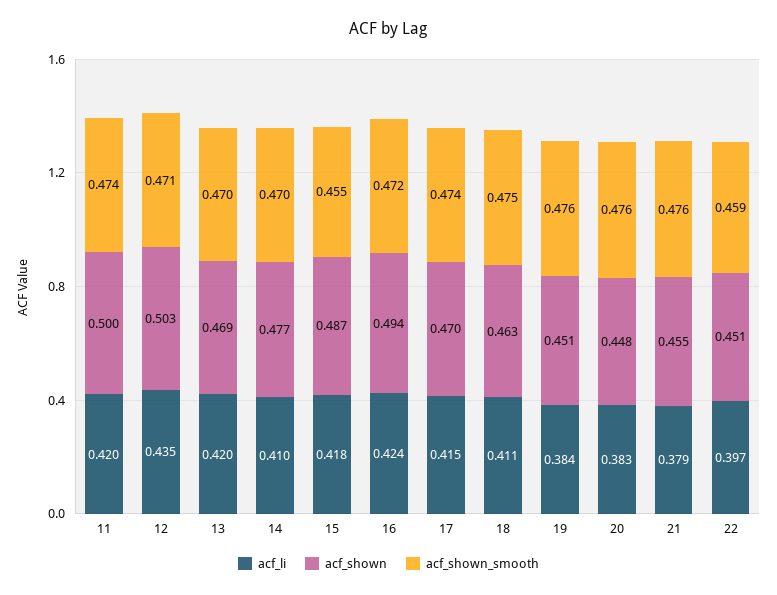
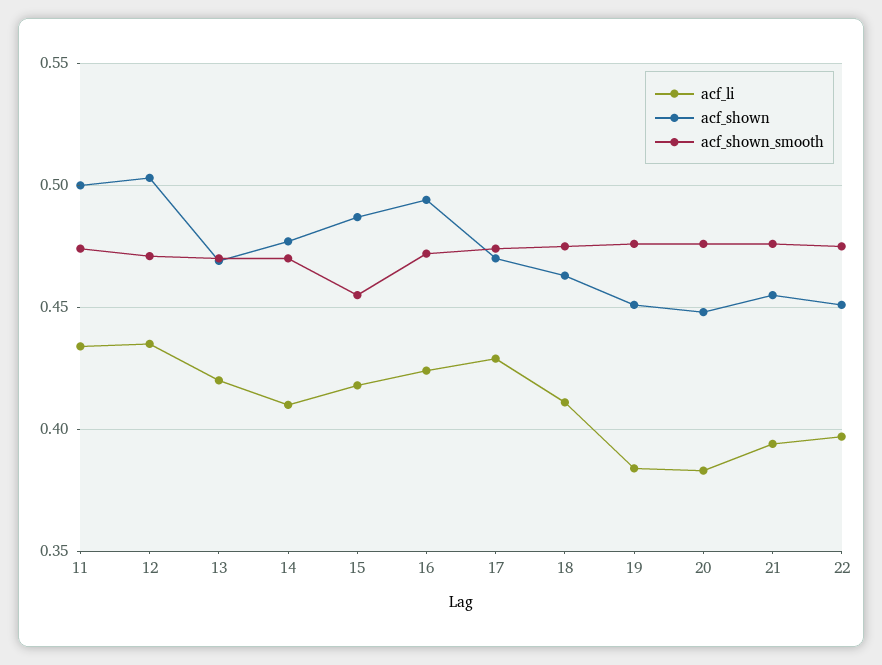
acf_li, 11: 0.42 -> 0.435
acf_li, 17: 0.415 -> 0.43
acf_li, 21: 0.379 -> 0.395
acf_shown_smooth, 22: 0.459 -> 0.475

